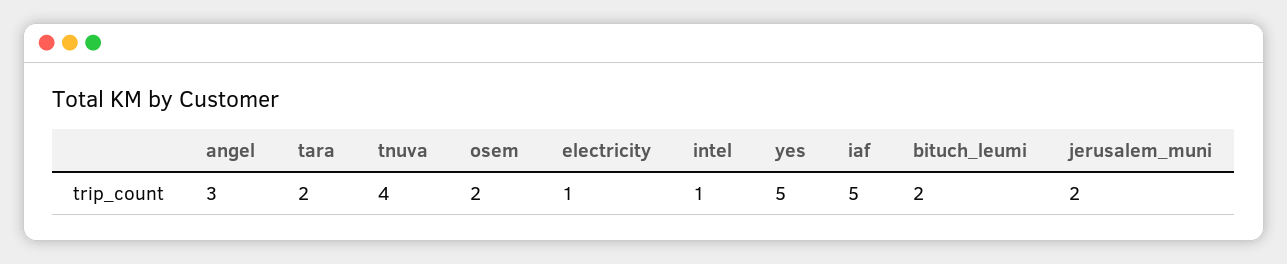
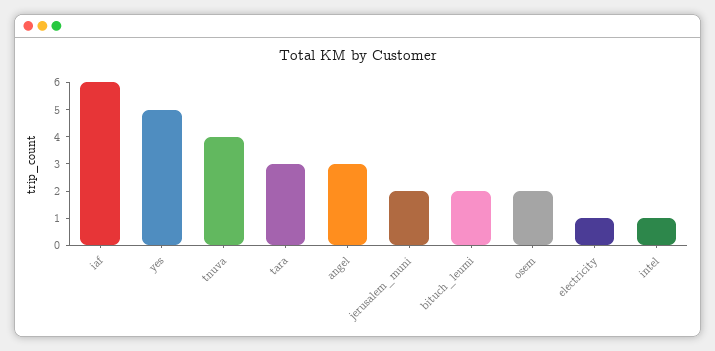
tara: 2 -> 3
iaf: 5 -> 6

